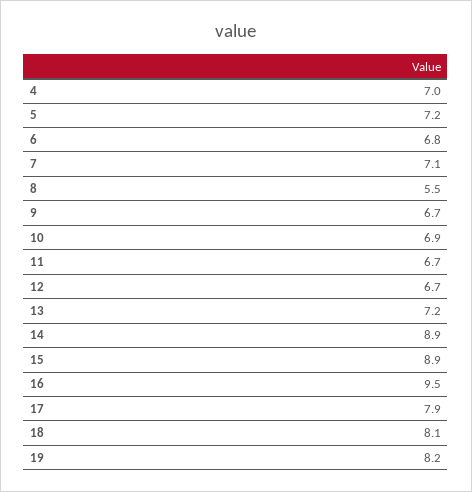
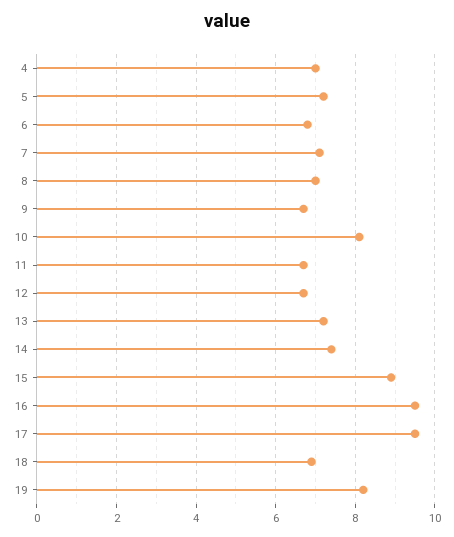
8: 5.5 -> 7
10: 6.9 -> 8
14: 8.9 -> 7.5
17: 7.9 -> 9.5
18: 8.1 -> 7

